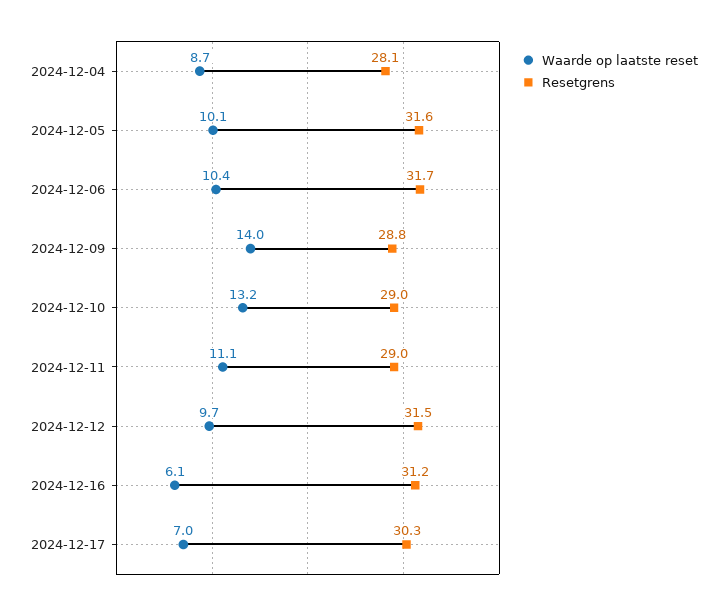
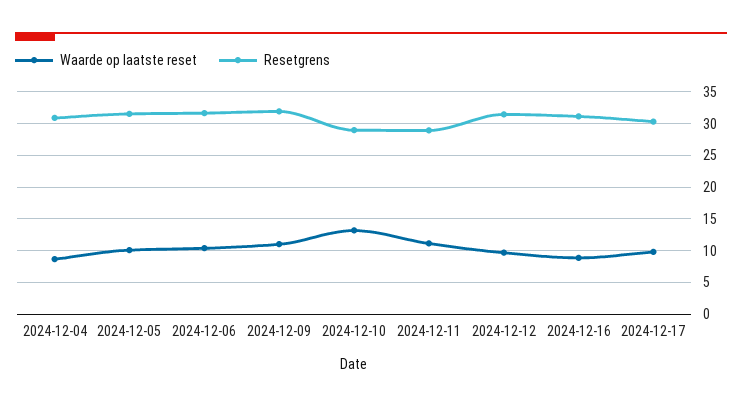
Resetgrens, 2024-12-04: 28.1 -> 31
Waarde op laatste reset, 2024-12-09: 14 -> 11
Resetgrens, 2024-12-09: 28.8 -> 32
Waarde op laatste reset, 2024-12-16: 6.1 -> 9
Waarde op laatste reset, 2024-12-17: 7 -> 10

